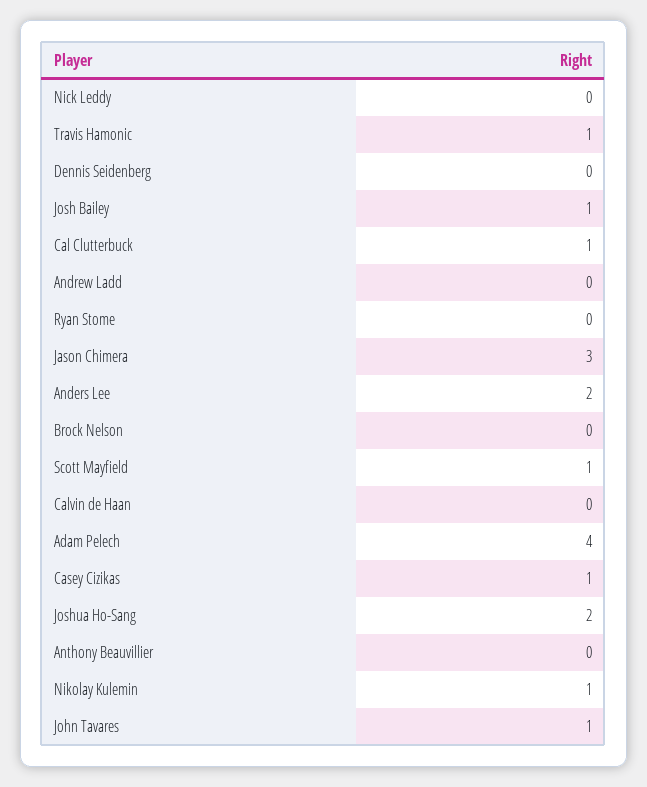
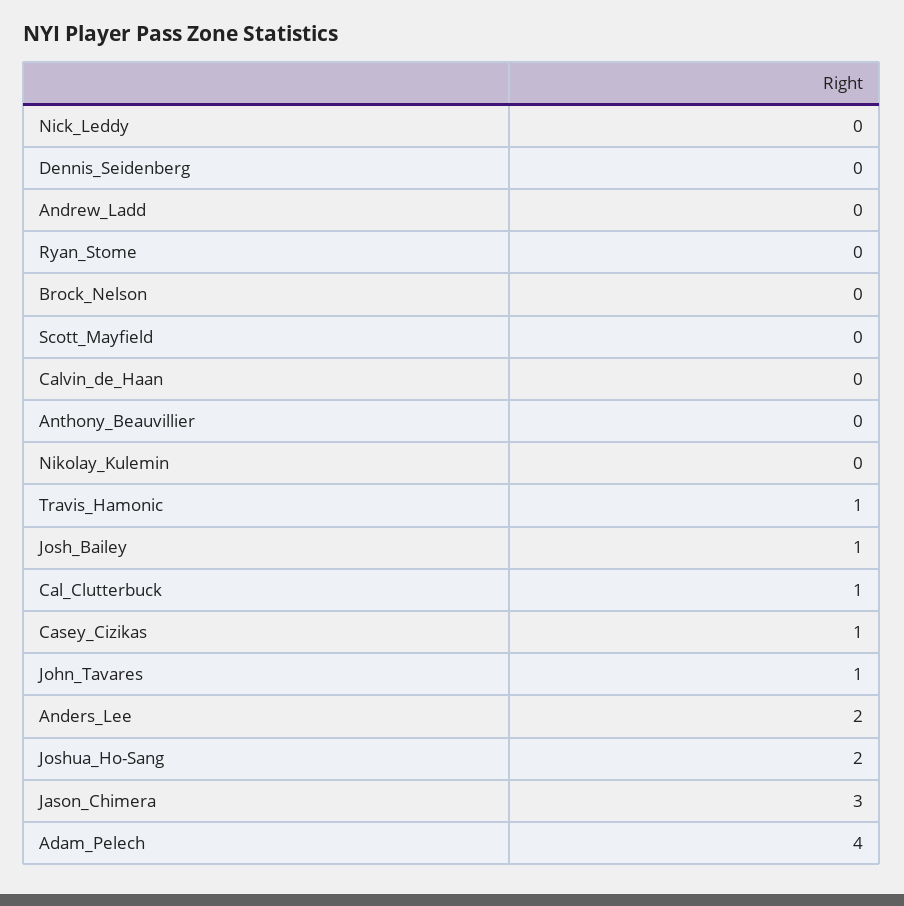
Scott Mayfield: 1 -> 0
Nikolay Kulemin: 1 -> 0

